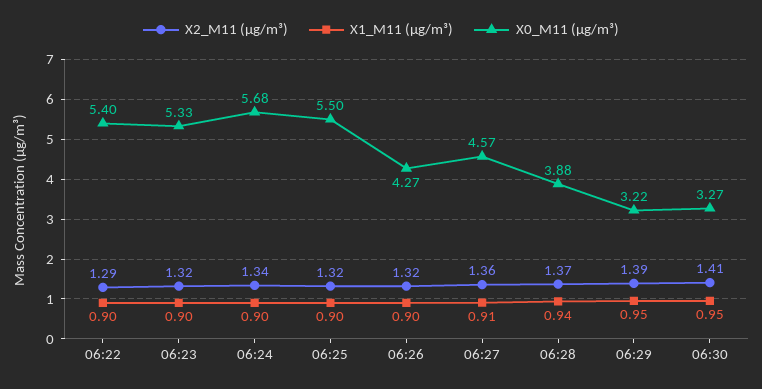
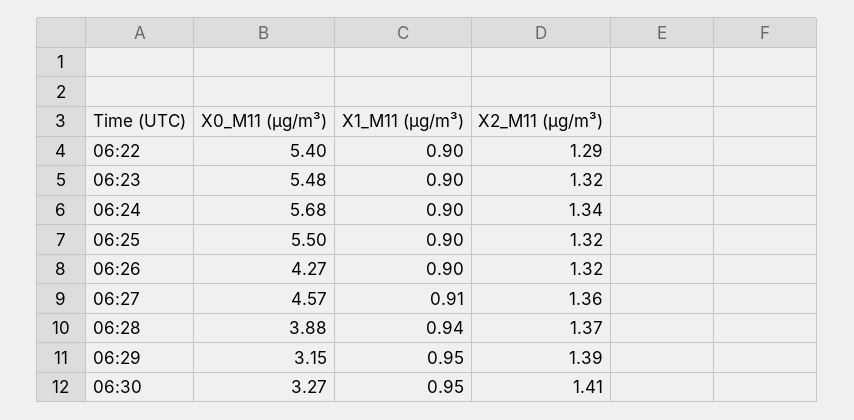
X0_M11 (μg/m³), 06:23: 5.33 -> 5.48
X0_M11 (μg/m³), 06:29: 3.22 -> 3.15

